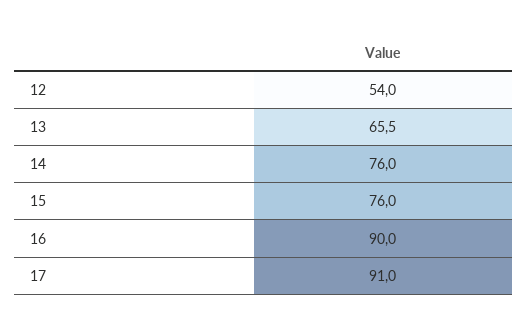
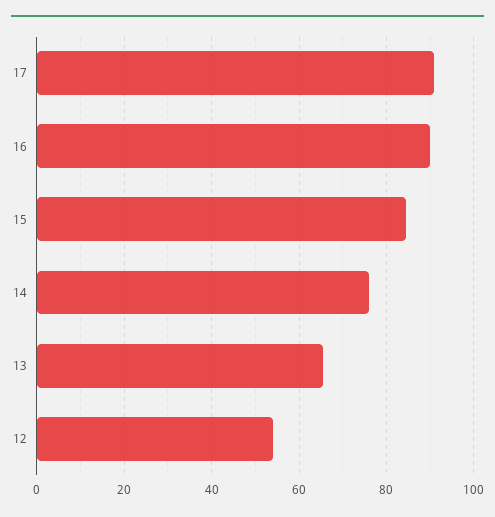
15: 76 -> 84

